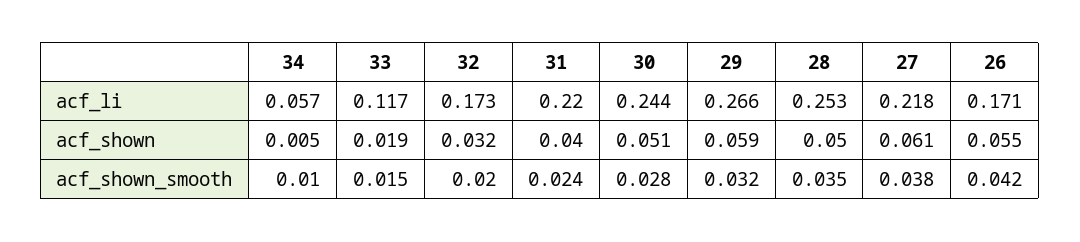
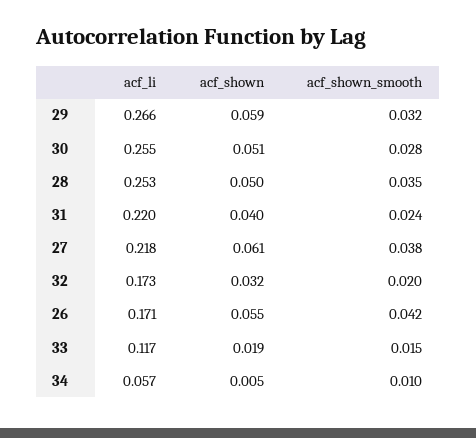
30, acf_li: 0.244 -> 0.255

